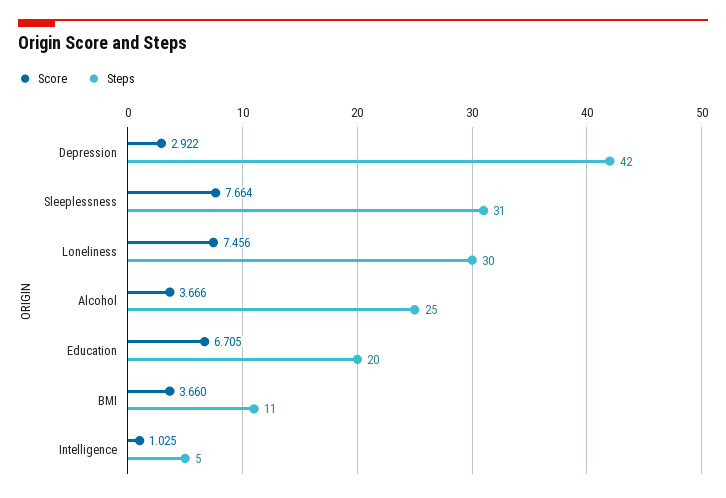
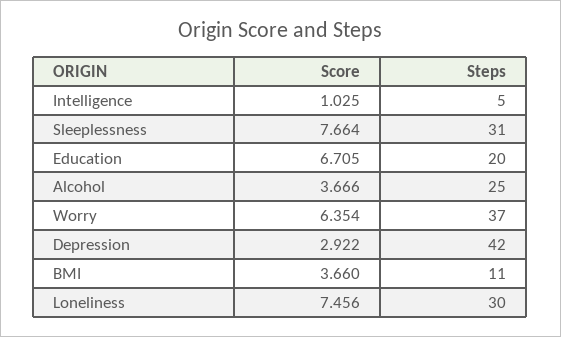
Score, Worry: none -> 6.354
Steps, Worry: none -> 37

